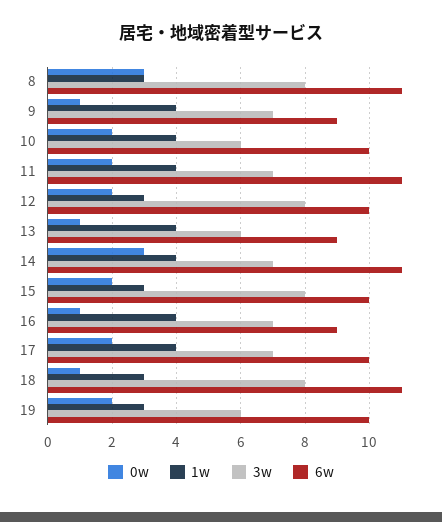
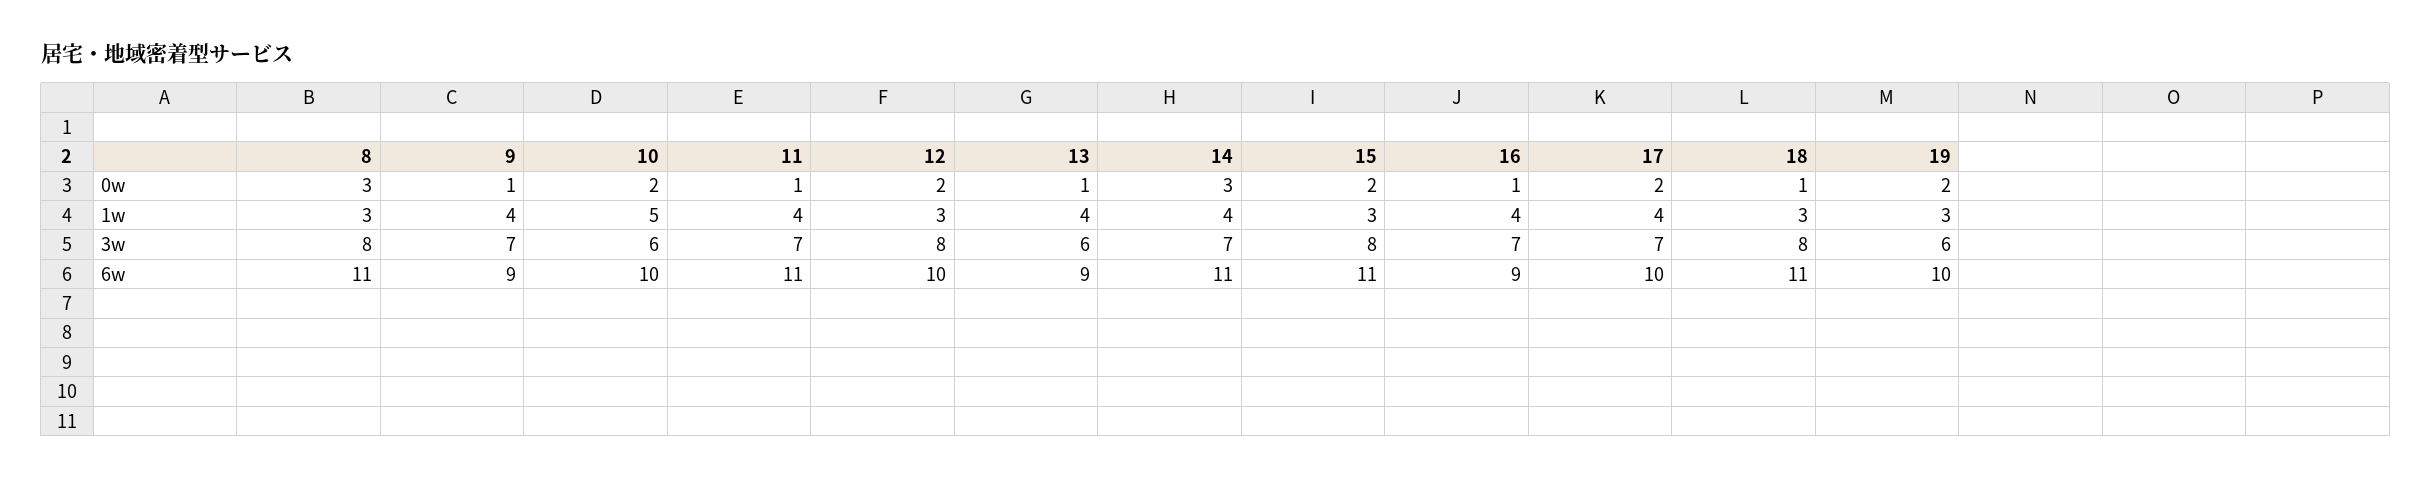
1w, 10: 4 -> 5
0w, 11: 2 -> 1
6w, 15: 10 -> 11

